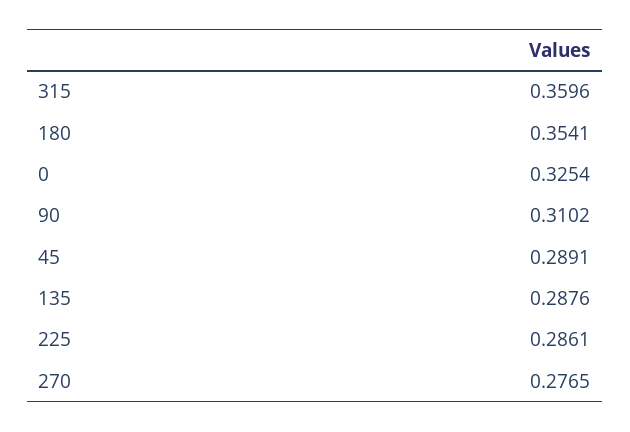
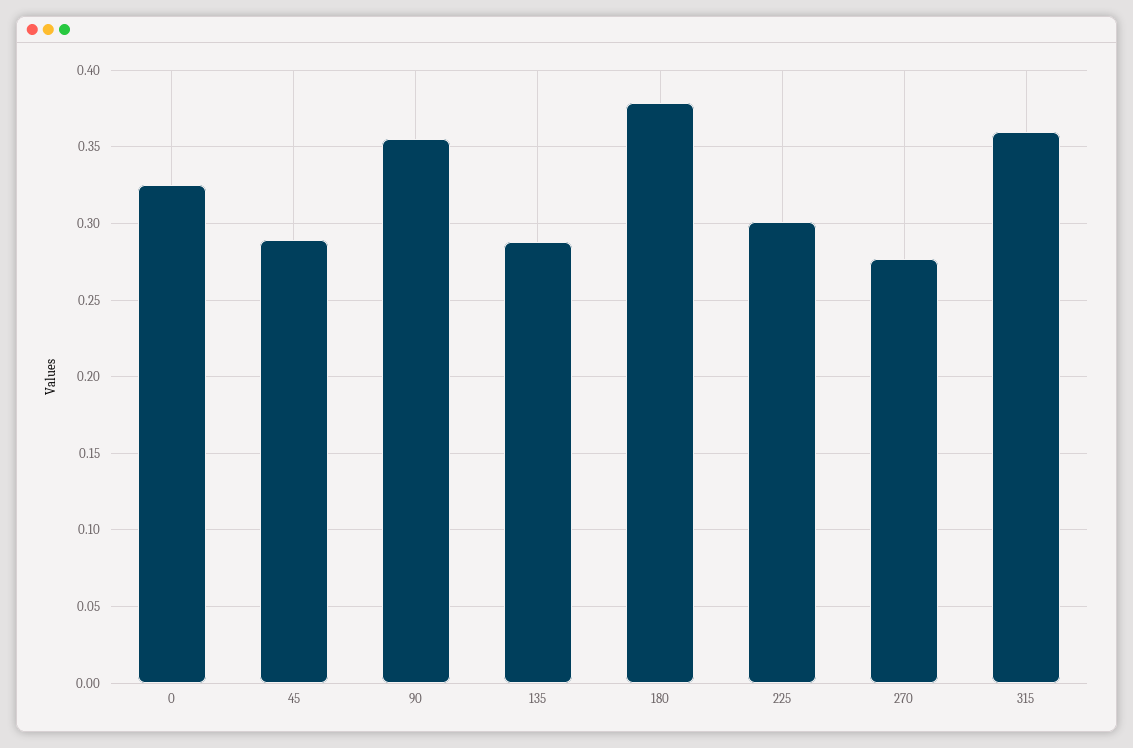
180: 0.3541 -> 0.38
90: 0.3102 -> 0.355
225: 0.2861 -> 0.3

